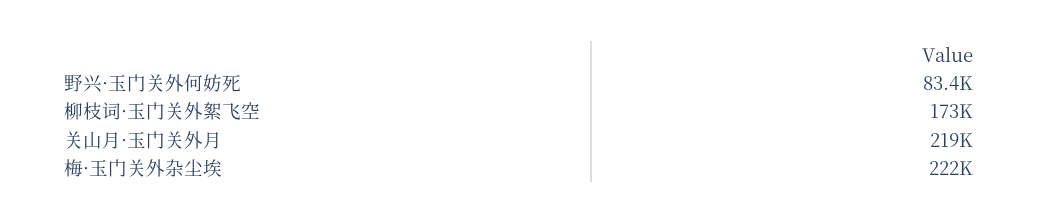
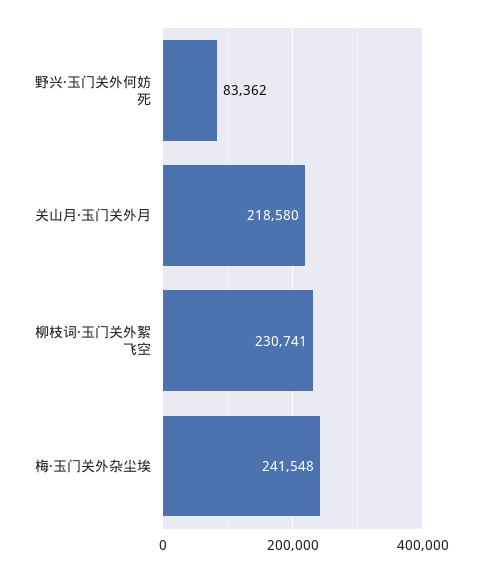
柳枝词·玉门关外絮飞空: 173000 -> 230741
梅·玉门关外杂尘埃: 222000 -> 241548

